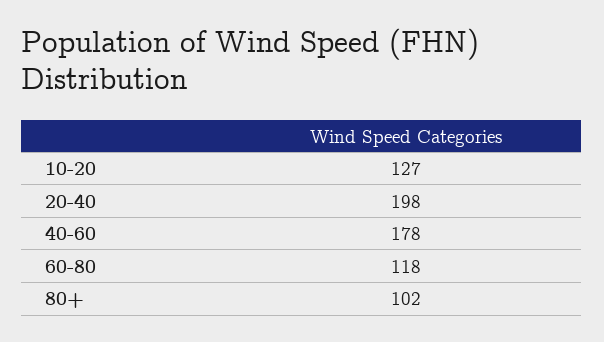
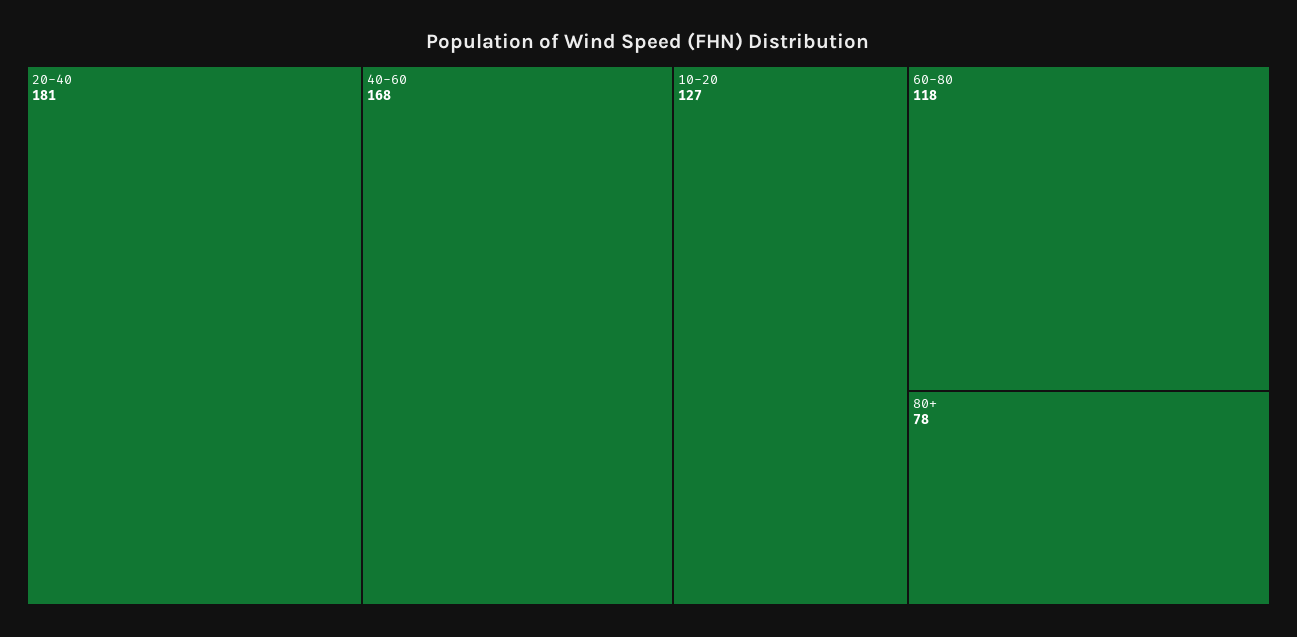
20-40: 198 -> 181
40-60: 178 -> 168
80+: 102 -> 78

